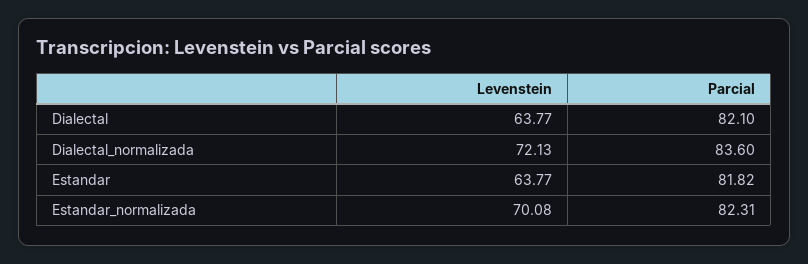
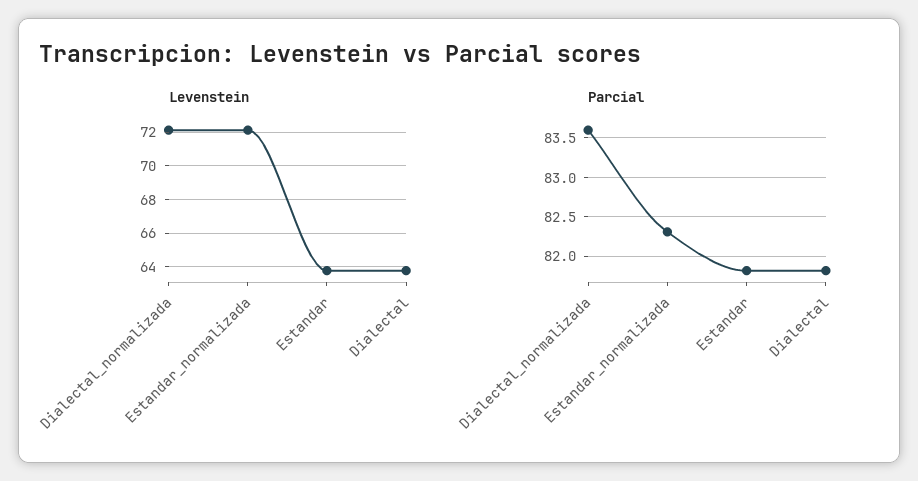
Parcial, Dialectal: 82.1 -> 81.8
Levenstein, Estandar_normalizada: 70.08 -> 72

